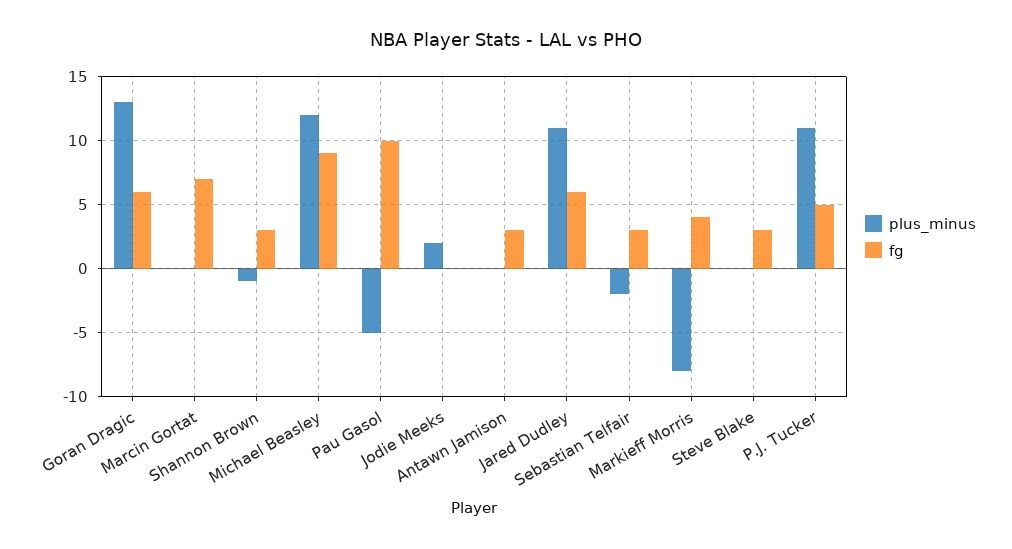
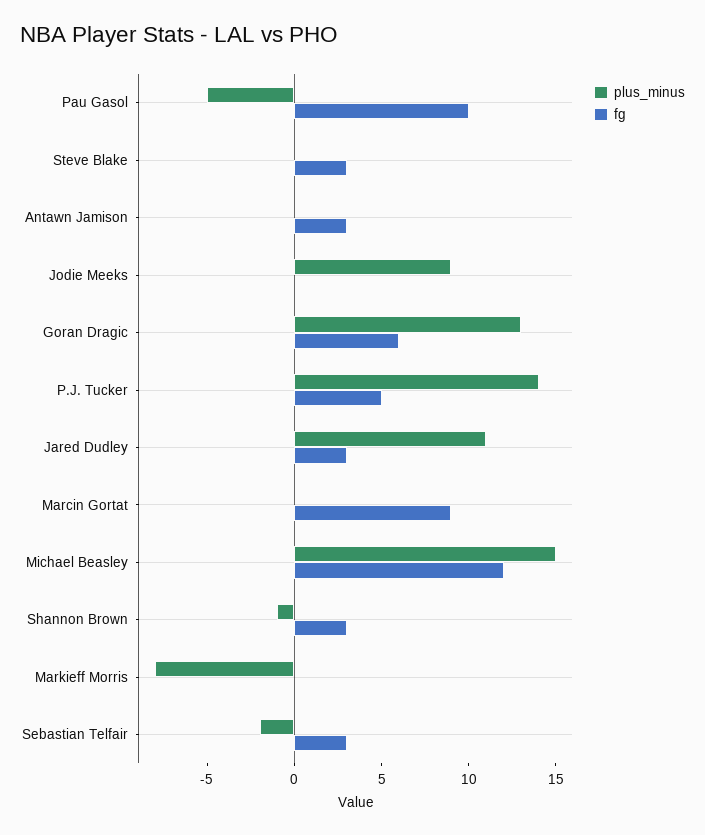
fg, Marcin Gortat: 7 -> 9
plus_minus, Michael Beasley: 12 -> 15
fg, Michael Beasley: 9 -> 12
plus_minus, Jodie Meeks: 2 -> 9
fg, Jared Dudley: 6 -> 3
fg, Markieff Morris: 4 -> 0
plus_minus, P.J. Tucker: 11 -> 14

